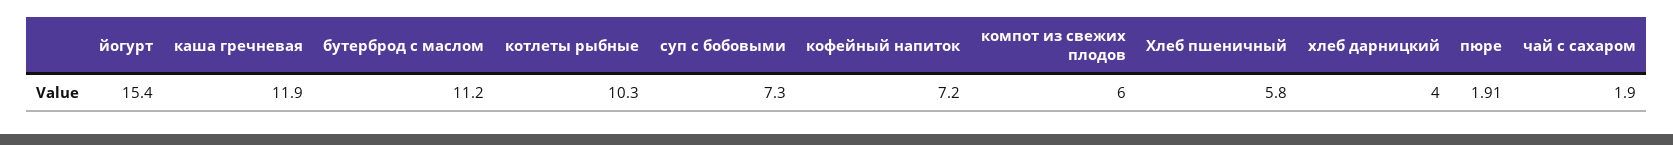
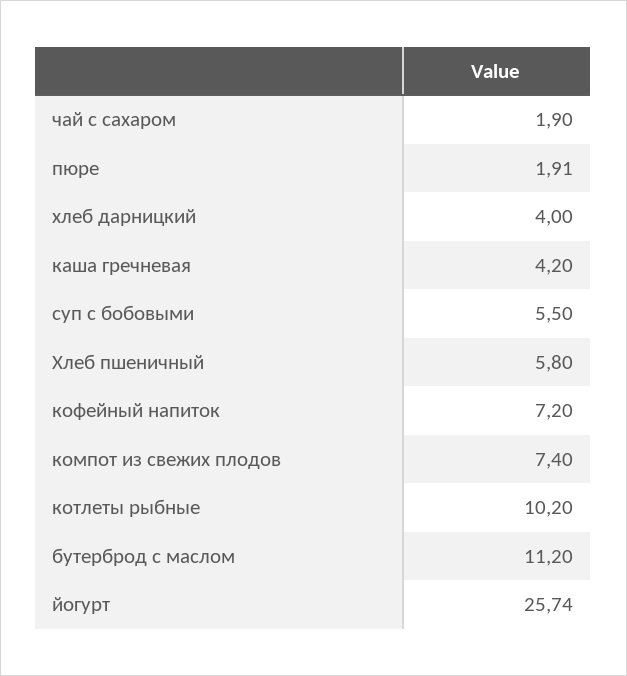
йогурт: 15.4 -> 25.74
каша гречневая: 11.9 -> 4.2
котлеты рыбные: 10.3 -> 10.2
суп с бобовыми: 7.3 -> 5.5
компот из свежих плодов: 6 -> 7.4

